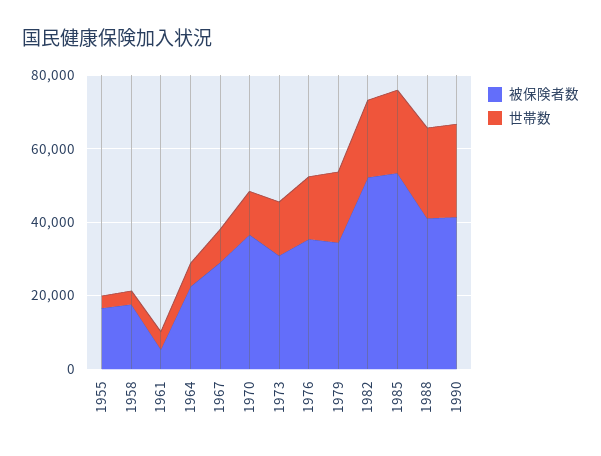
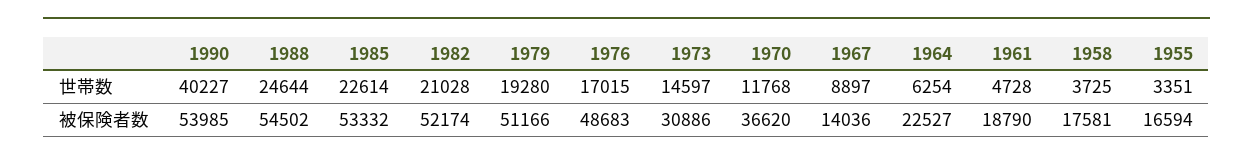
被保険者数, 1961: 5000 -> 18790
被保険者数, 1967: 30000 -> 14036
被保険者数, 1976: 35000 -> 48683
被保険者数, 1979: 35000 -> 51166
被保険者数, 1988: 40000 -> 54502
被保険者数, 1990: 40000 -> 53985
世帯数, 1990: 25000 -> 40227

